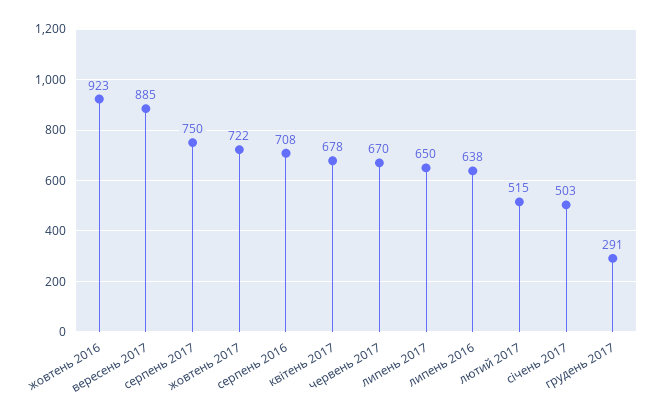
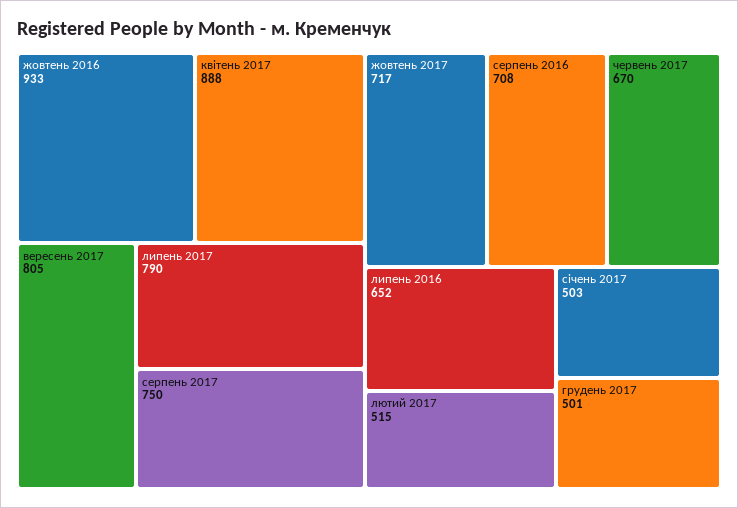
жовтень 2016: 923 -> 933
вересень 2017: 885 -> 805
жовтень 2017: 722 -> 717
квітень 2017: 678 -> 888
липень 2017: 650 -> 790
липень 2016: 638 -> 652
грудень 2017: 291 -> 501

